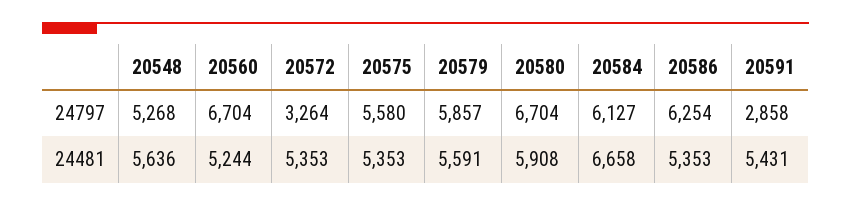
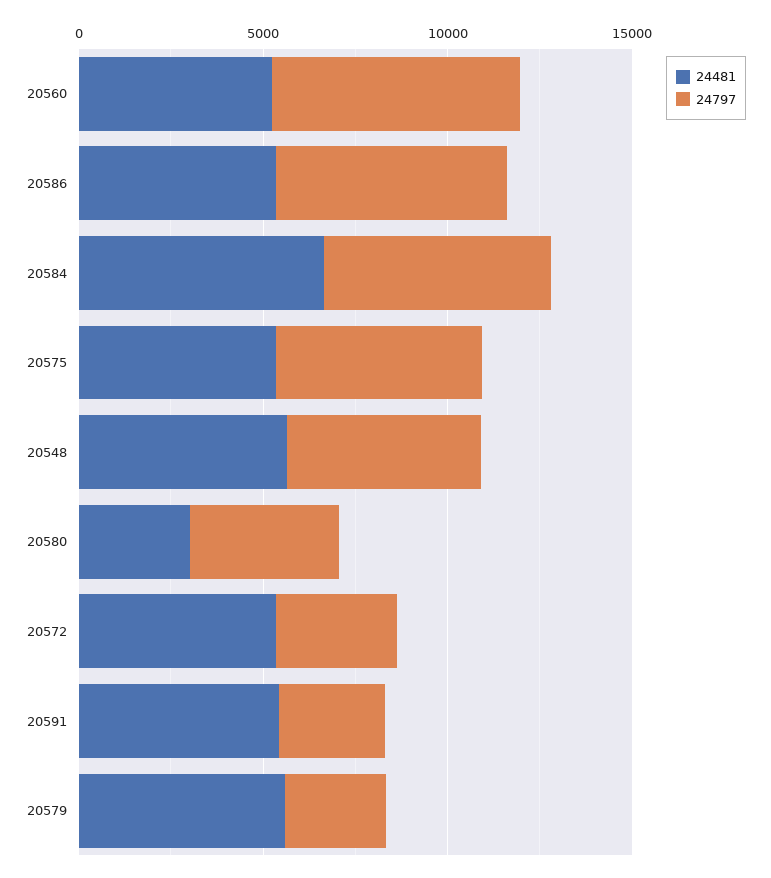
24797, 20579: 5857 -> 3000
24797, 20580: 6704 -> 4000
24481, 20580: 5908 -> 3000

